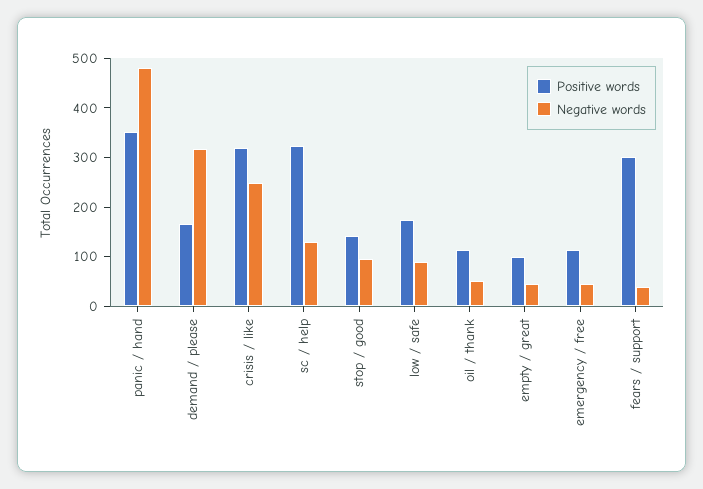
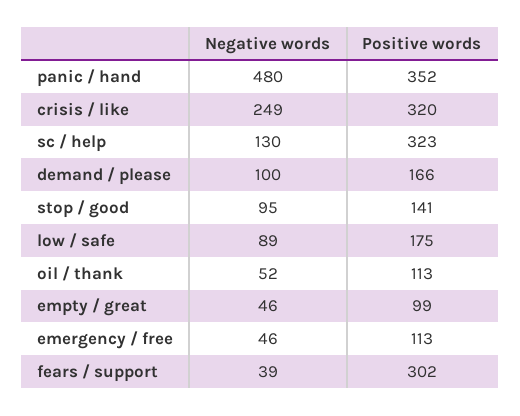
Negative words, demand / please: 320 -> 100

